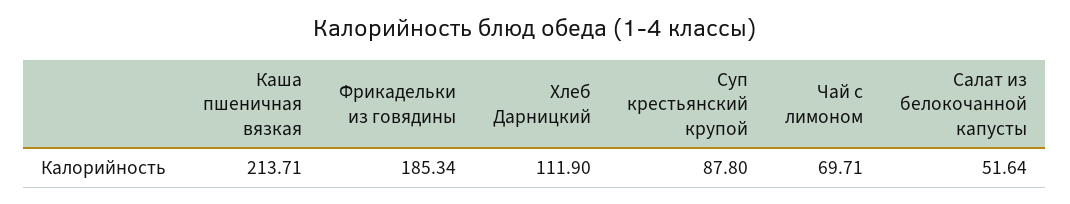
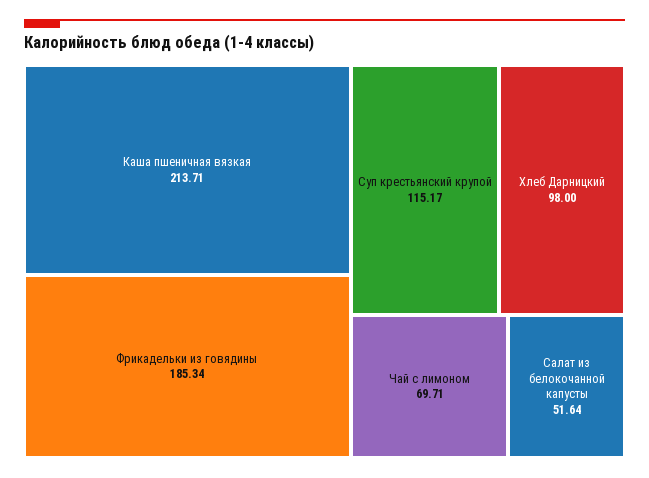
Хлеб Дарницкий: 111.9 -> 98
Суп крестьянский крупой: 87.8 -> 115.17

